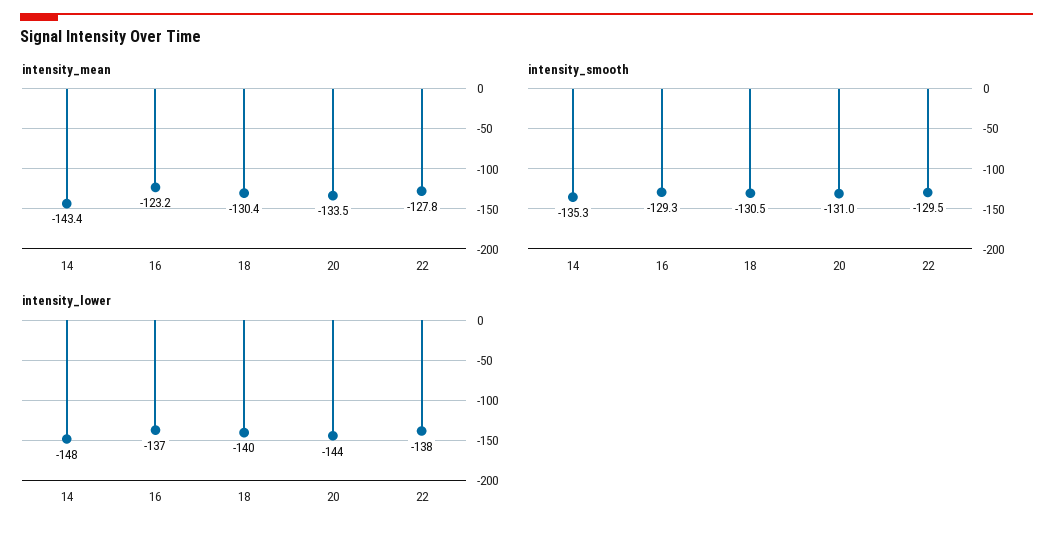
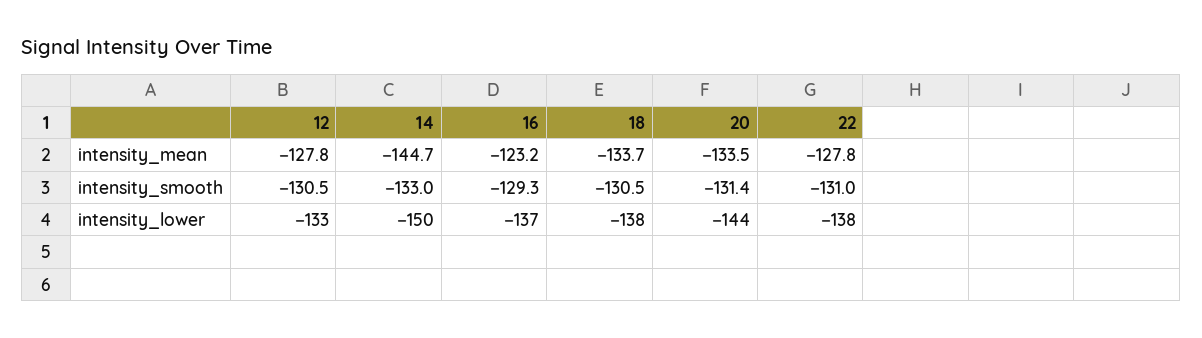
intensity_mean, 14: -143.4 -> -144.7
intensity_mean, 18: -130.4 -> -133.7
intensity_smooth, 14: -135.3 -> -133
intensity_smooth, 20: -131 -> -131.4
intensity_smooth, 22: -129.5 -> -131
intensity_lower, 14: -148 -> -150
intensity_lower, 18: -140 -> -138
intensity_mean, 12: none -> -127.8
intensity_smooth, 12: none -> -130.5
intensity_lower, 12: none -> -133

